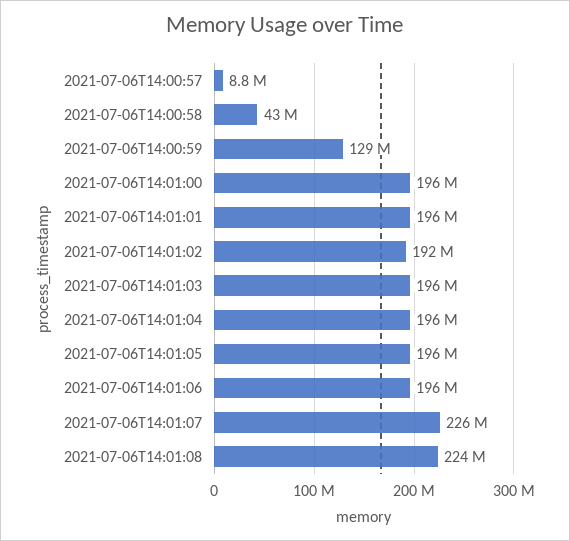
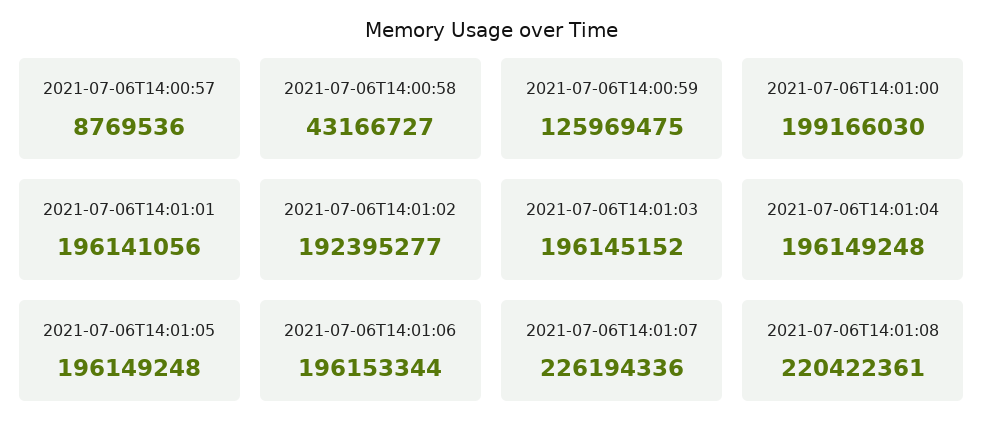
2021-07-06T14:00:59: 129000000 -> 125969475
2021-07-06T14:01:00: 196000000 -> 199166030
2021-07-06T14:01:08: 224000000 -> 220422361

